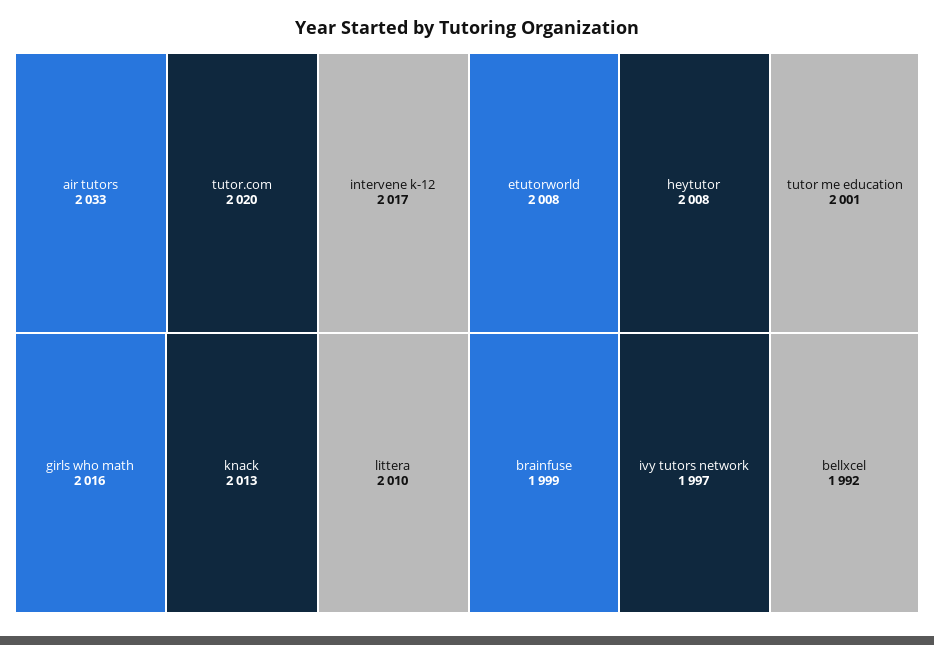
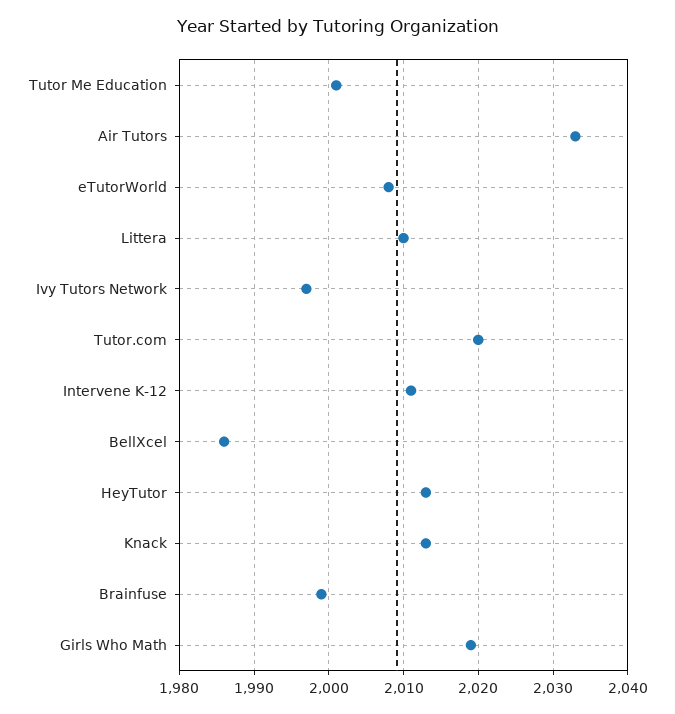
intervene k-12: 2017 -> 2011
girls who math: 2016 -> 2019
heytutor: 2008 -> 2013
bellxcel: 1992 -> 1986

